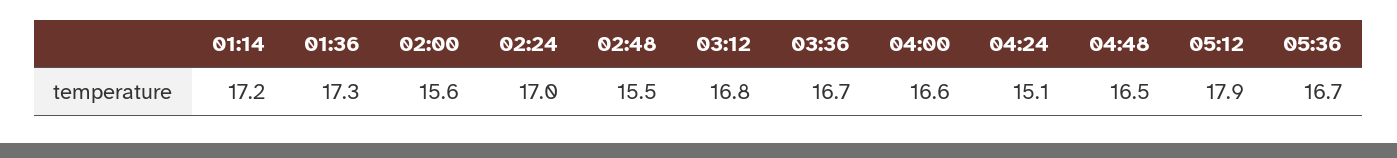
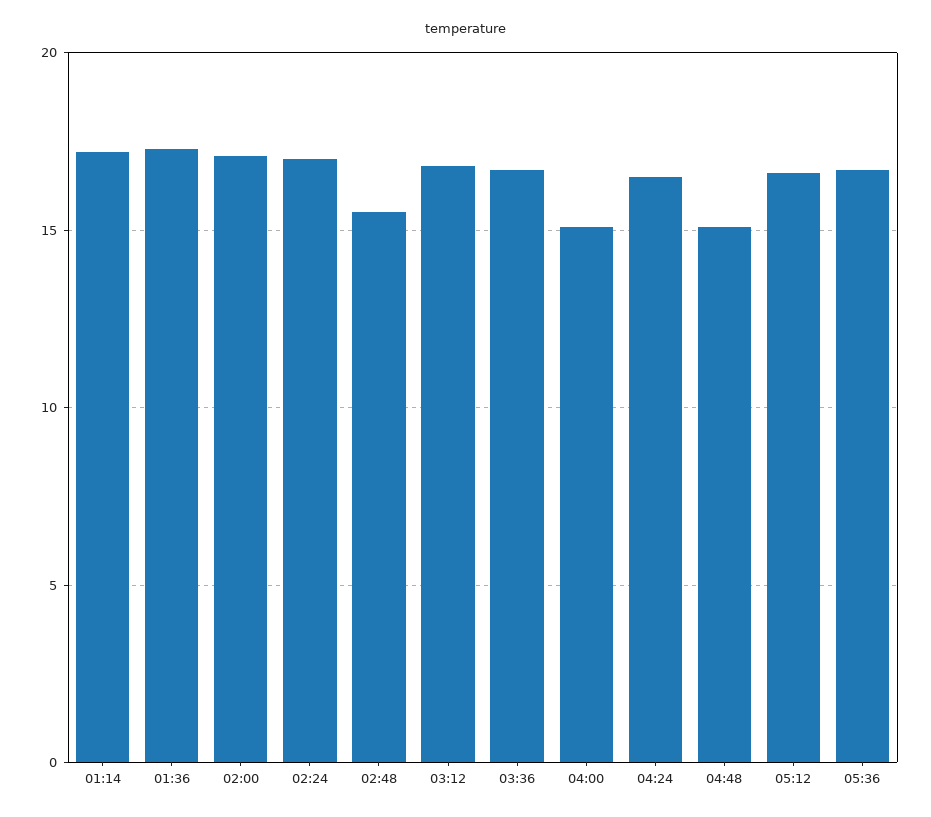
02:00: 15.6 -> 17
04:00: 16.6 -> 15
04:24: 15.1 -> 16.5
04:48: 16.5 -> 15
05:12: 17.9 -> 16.5

